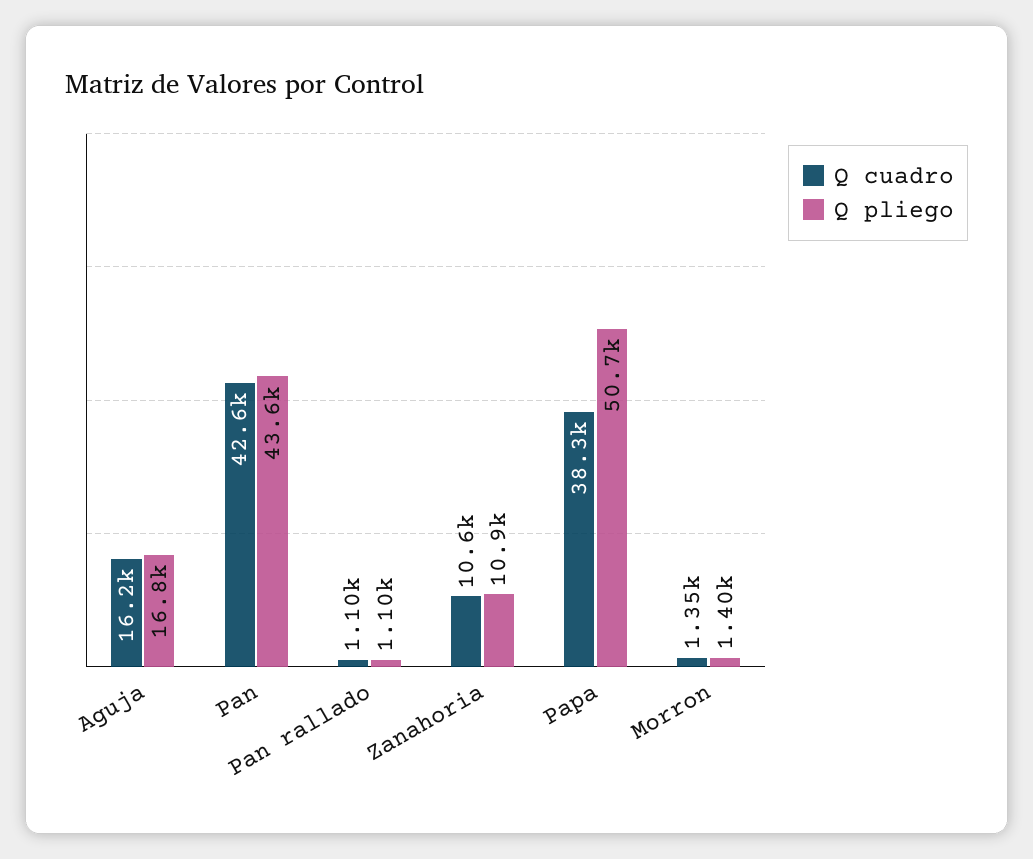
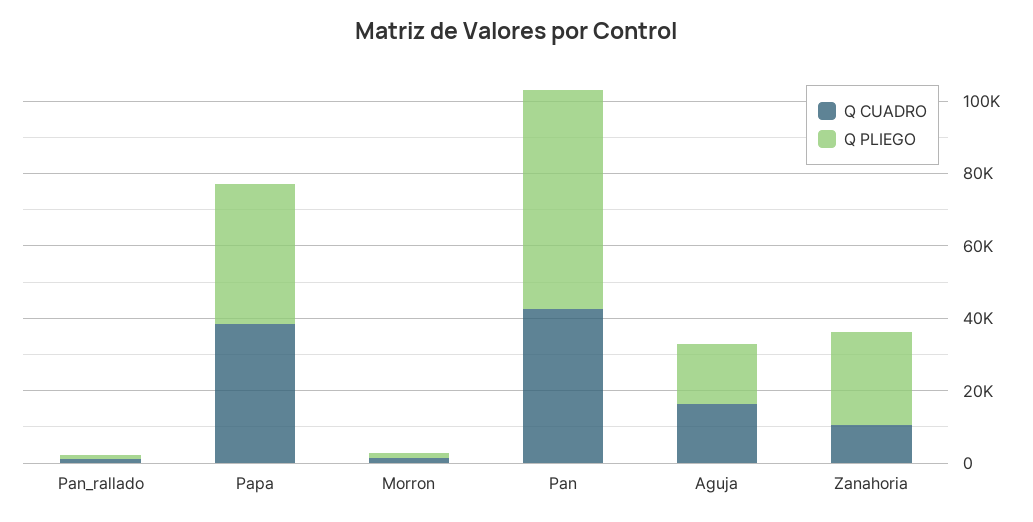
Q pliego, Pan: 43600 -> 60000
Q pliego, Zanahoria: 10900 -> 25000
Q pliego, Papa: 50700 -> 40000

